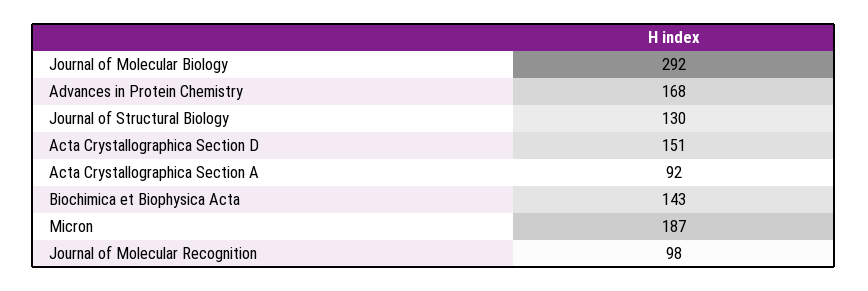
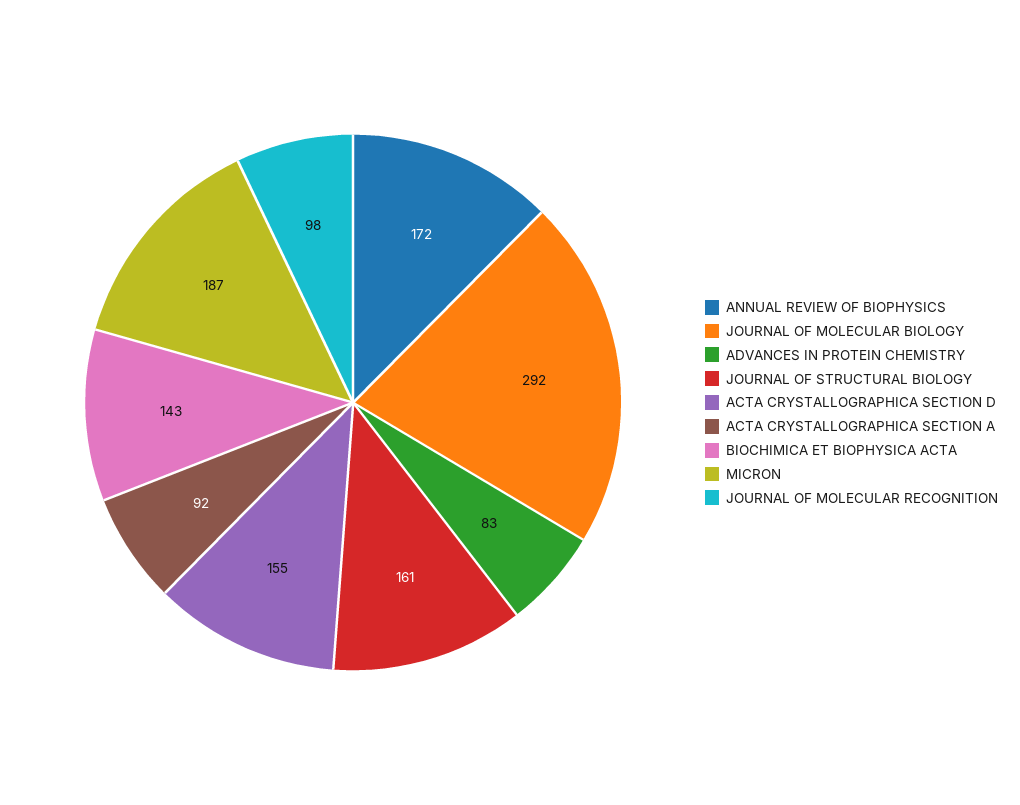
Advances in Protein Chemistry: 168 -> 83
Journal of Structural Biology: 130 -> 161
Acta Crystallographica Section D: 151 -> 155
ANNUAL REVIEW OF BIOPHYSICS: none -> 172

